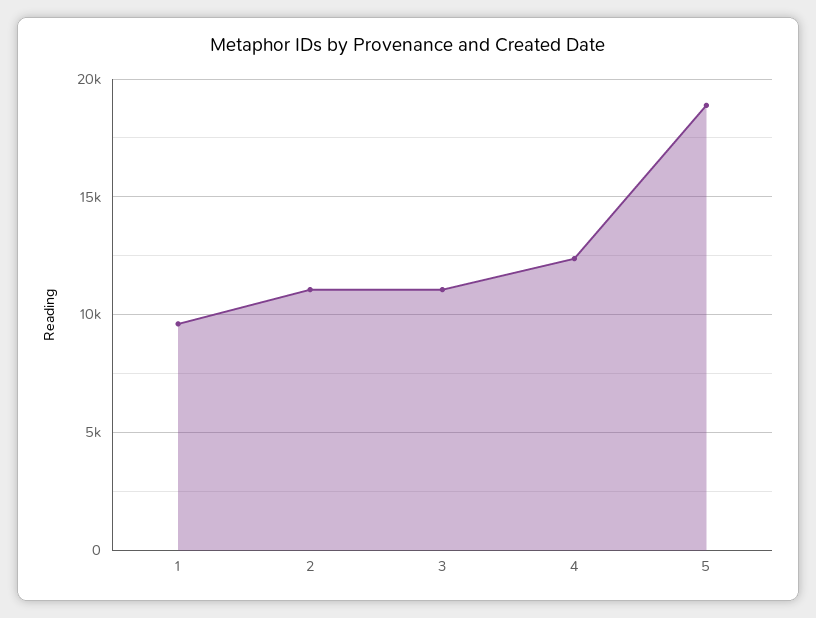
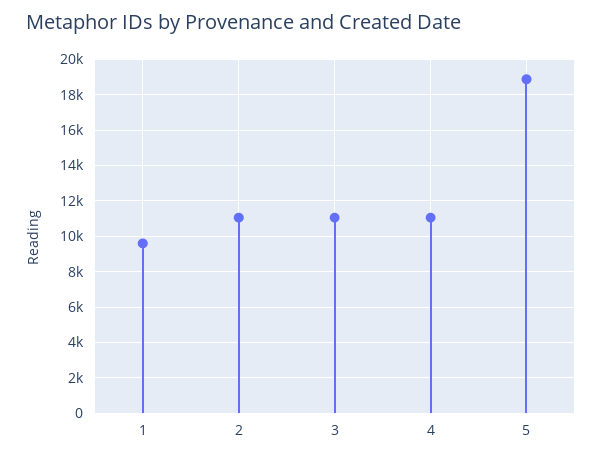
4: 12500 -> 11000

